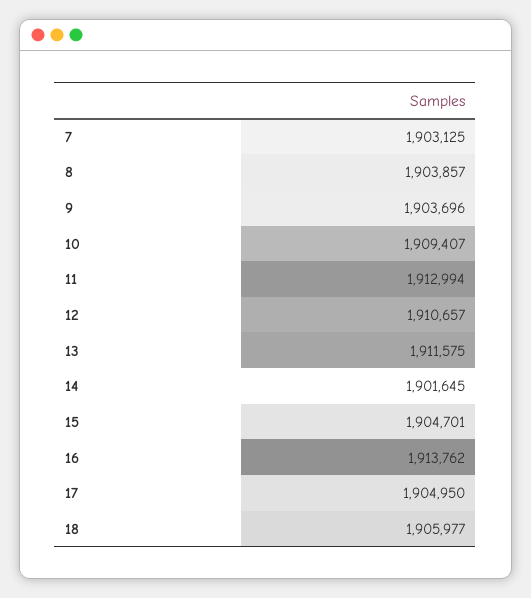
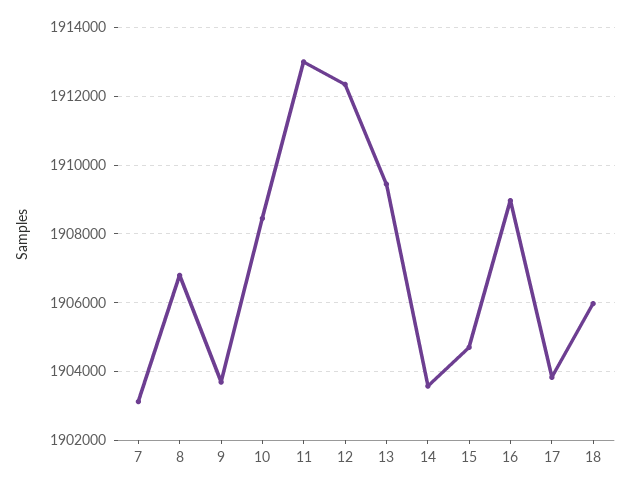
8: 1903857 -> 1906800
10: 1909407 -> 1908400
12: 1910657 -> 1912400
13: 1911575 -> 1909400
14: 1901645 -> 1903600
16: 1913762 -> 1909000
17: 1904950 -> 1903800

